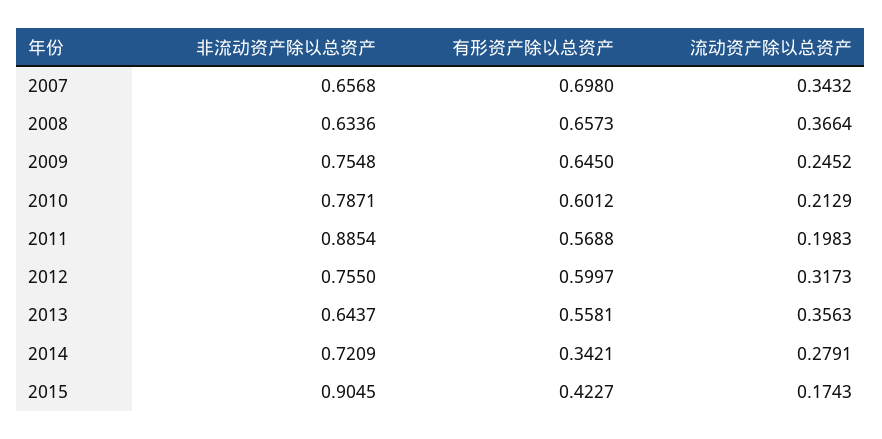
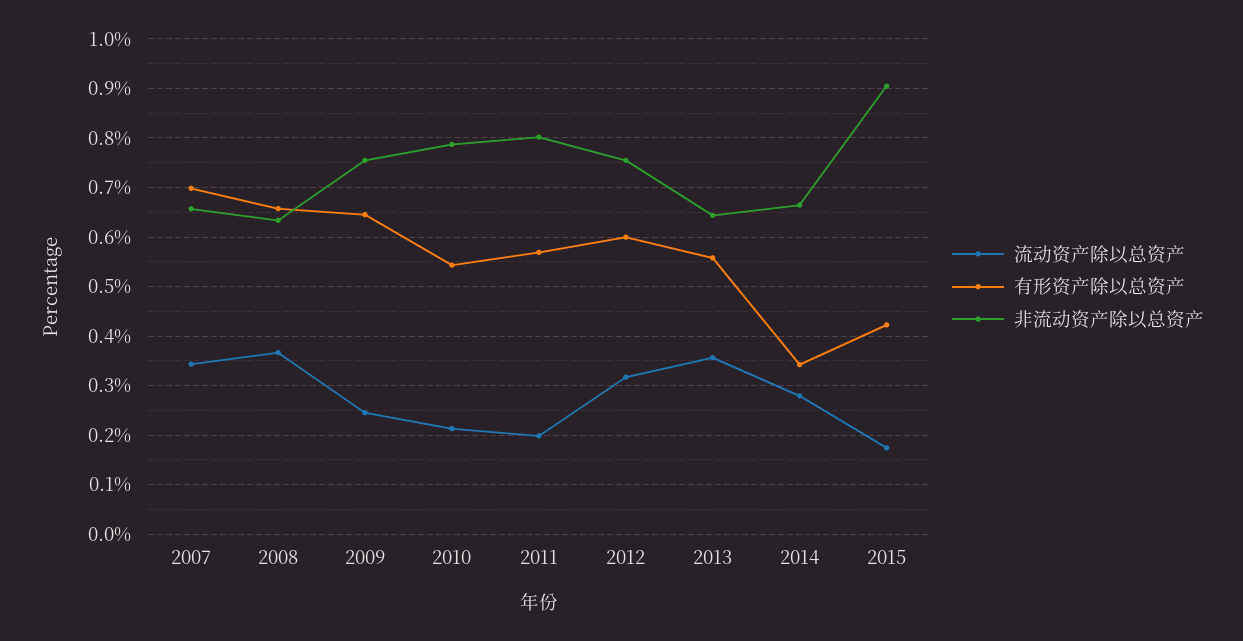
有形资产除以总资产, 2010: 0.6012 -> 0.54
非流动资产除以总资产, 2011: 0.8854 -> 0.8
非流动资产除以总资产, 2014: 0.7209 -> 0.66

